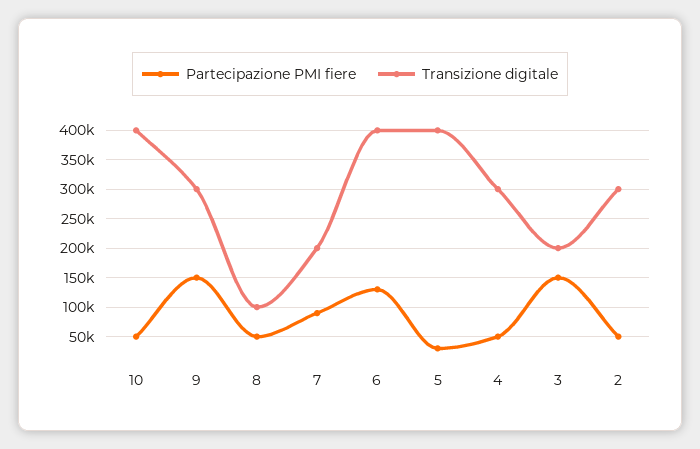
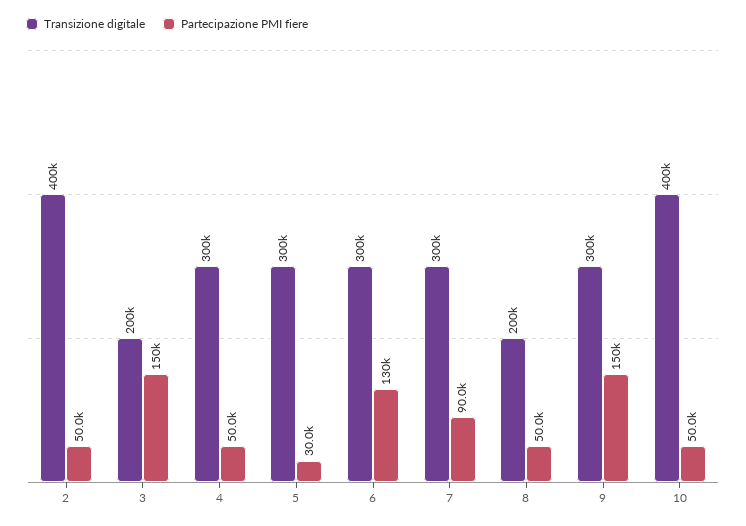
Transizione digitale, 8: 100000 -> 200000
Transizione digitale, 7: 200000 -> 300000
Transizione digitale, 6: 400000 -> 300000
Transizione digitale, 5: 400000 -> 300000
Transizione digitale, 2: 300000 -> 400000

